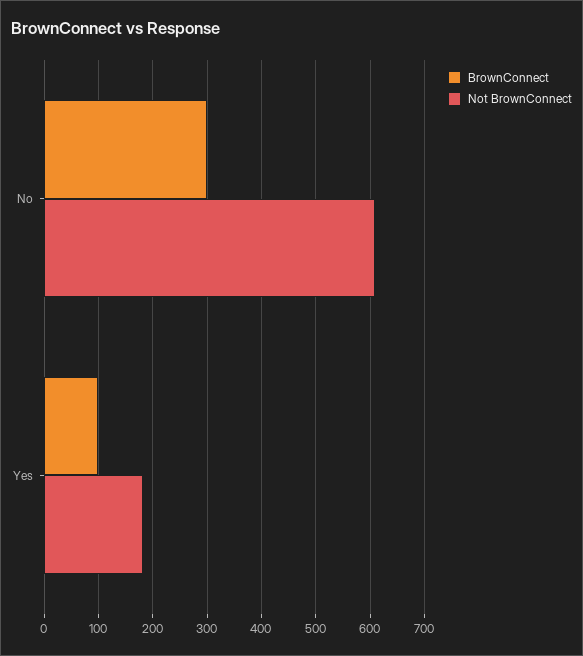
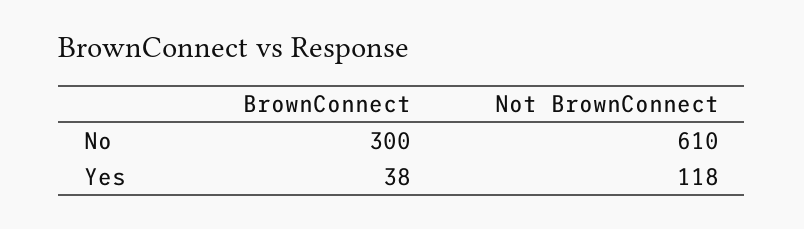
BrownConnect, Yes: 100 -> 38
Not BrownConnect, Yes: 180 -> 118

